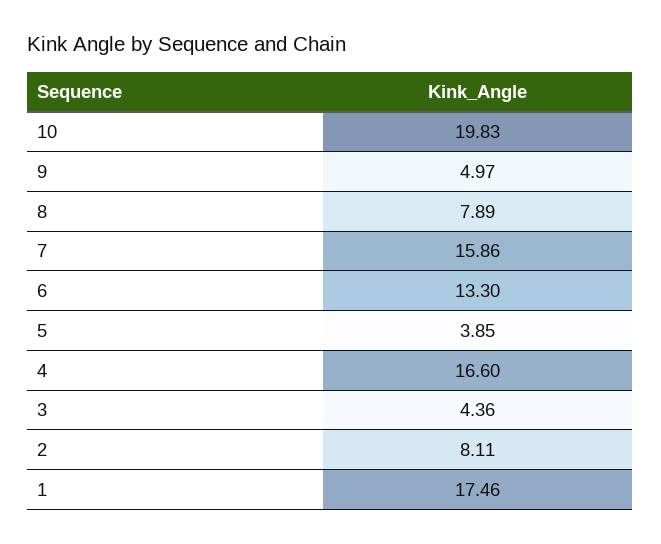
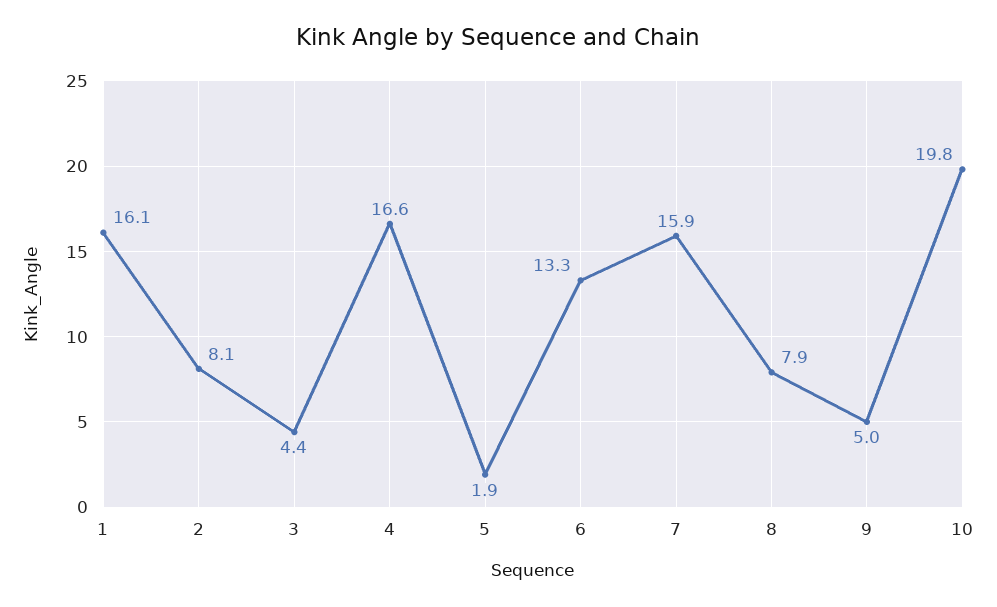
5: 3.85 -> 1.9
1: 17.46 -> 16.1

